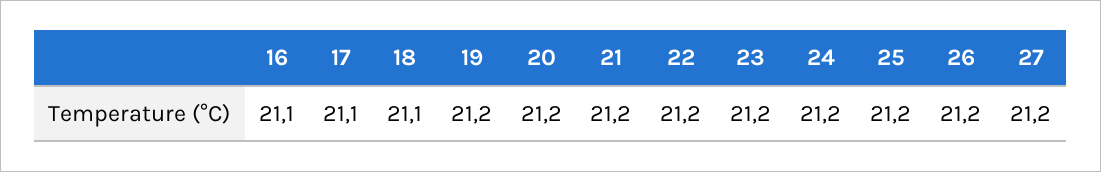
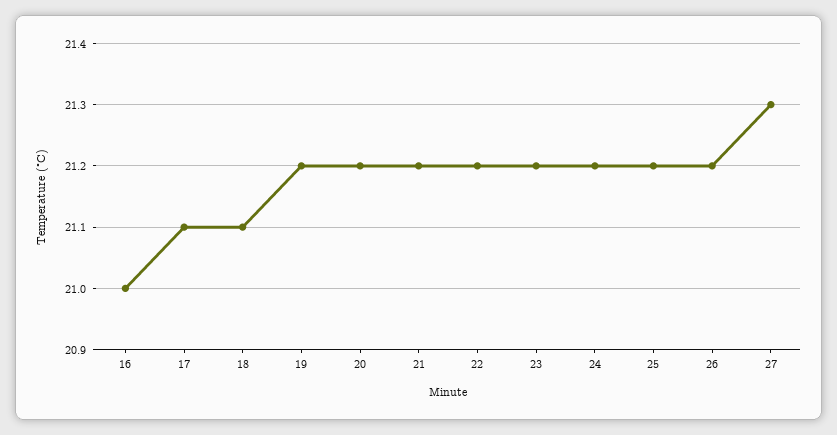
16: 21.1 -> 21
27: 21.2 -> 21.3

